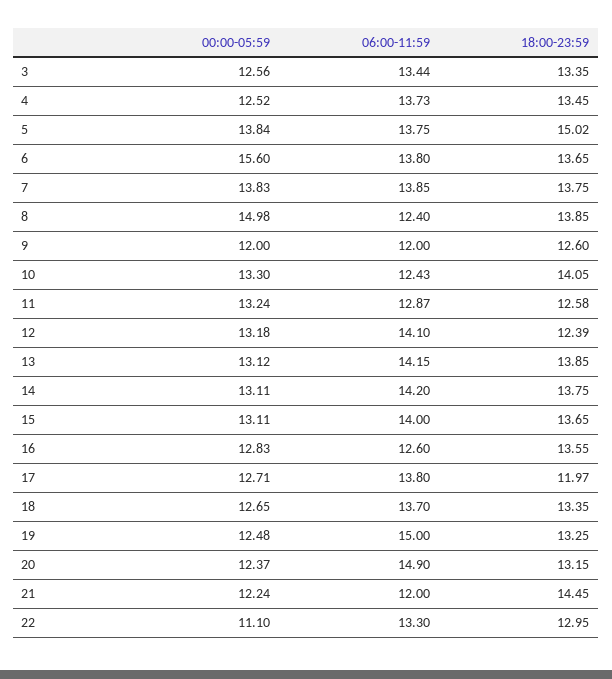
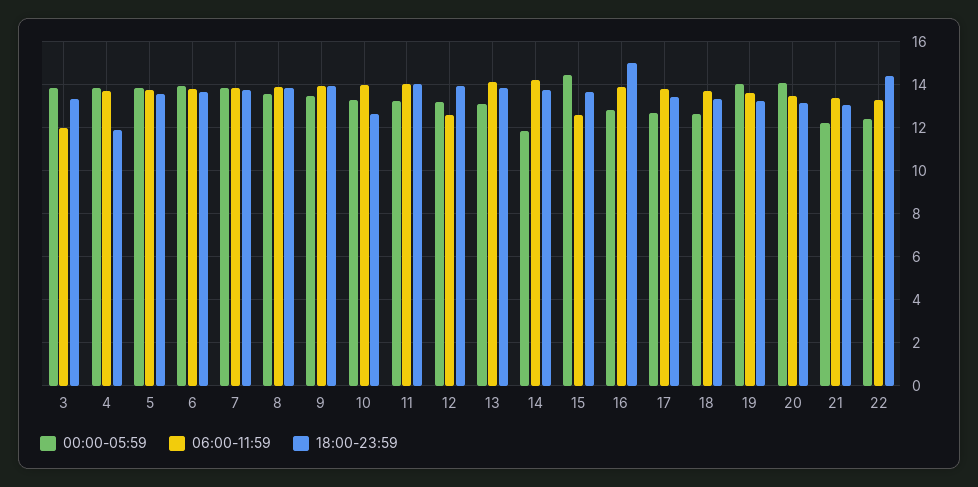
00:00-05:59, 3: 12.56 -> 14
06:00-11:59, 3: 13.44 -> 12
00:00-05:59, 4: 12.52 -> 14
18:00-23:59, 4: 13.45 -> 12
18:00-23:59, 5: 15.02 -> 13.5
00:00-05:59, 6: 15.6 -> 14
00:00-05:59, 8: 14.98 -> 13.5
06:00-11:59, 8: 12.4 -> 14
00:00-05:59, 9: 12 -> 13.5
06:00-11:59, 9: 12 -> 14
18:00-23:59, 9: 12.6 -> 14
06:00-11:59, 10: 12.43 -> 14
18:00-23:59, 10: 14.05 -> 12.5
06:00-11:59, 11: 12.87 -> 14
18:00-23:59, 11: 12.58 -> 14
06:00-11:59, 12: 14.1 -> 12.5
18:00-23:59, 12: 12.39 -> 14
00:00-05:59, 14: 13.11 -> 12
00:00-05:59, 15: 13.11 -> 14.5
06:00-11:59, 15: 14 -> 12.5
06:00-11:59, 16: 12.6 -> 14
18:00-23:59, 16: 13.55 -> 15
18:00-23:59, 17: 11.97 -> 13.5
00:00-05:59, 19: 12.48 -> 14
06:00-11:59, 19: 15 -> 13.5
00:00-05:59, 20: 12.37 -> 14
06:00-11:59, 20: 14.9 -> 13.5
06:00-11:59, 21: 12 -> 13.5
18:00-23:59, 21: 14.45 -> 13
00:00-05:59, 22: 11.1 -> 12.5
18:00-23:59, 22: 12.95 -> 14.5

